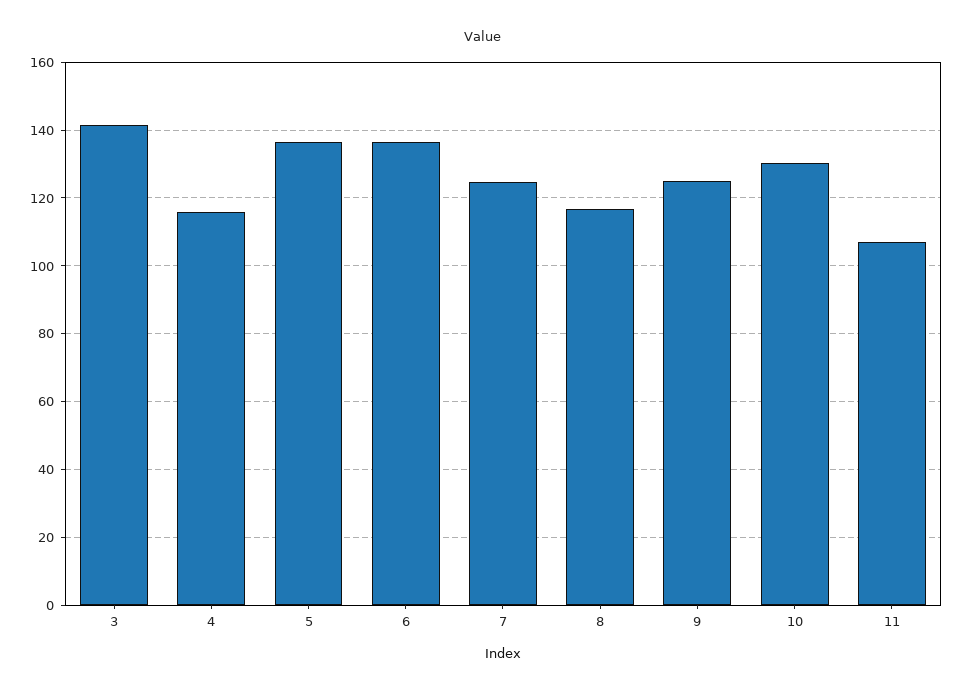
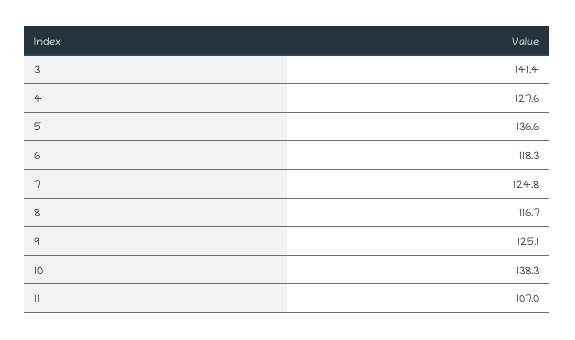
4: 116 -> 127.6
6: 136 -> 118.3
10: 130 -> 138.3

